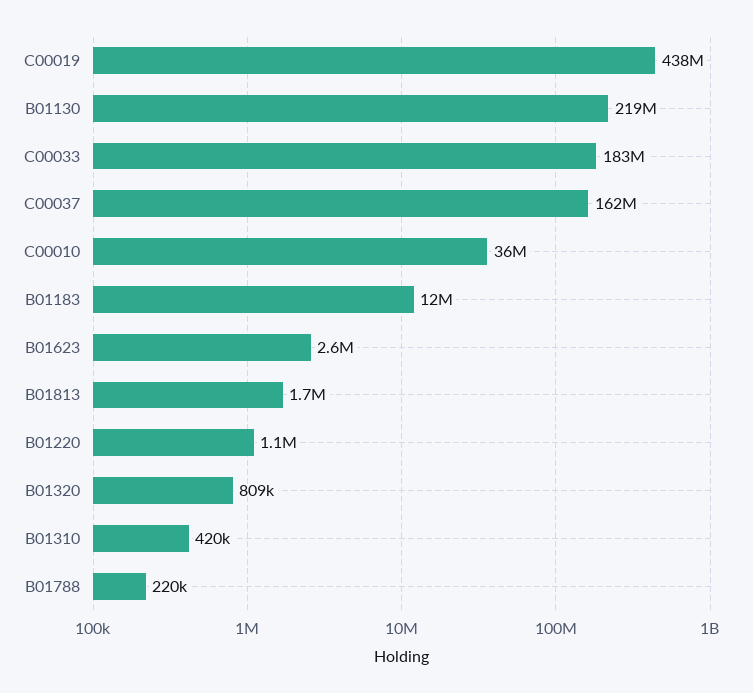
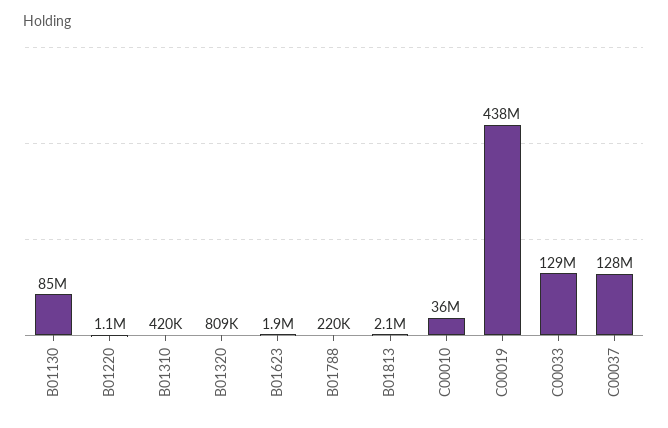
B01130: 219000000 -> 85000000
C00033: 183000000 -> 129000000
C00037: 162000000 -> 128000000
B01183: 12000000 -> none
B01623: 2600000 -> 1900000
B01813: 1700000 -> 2100000

